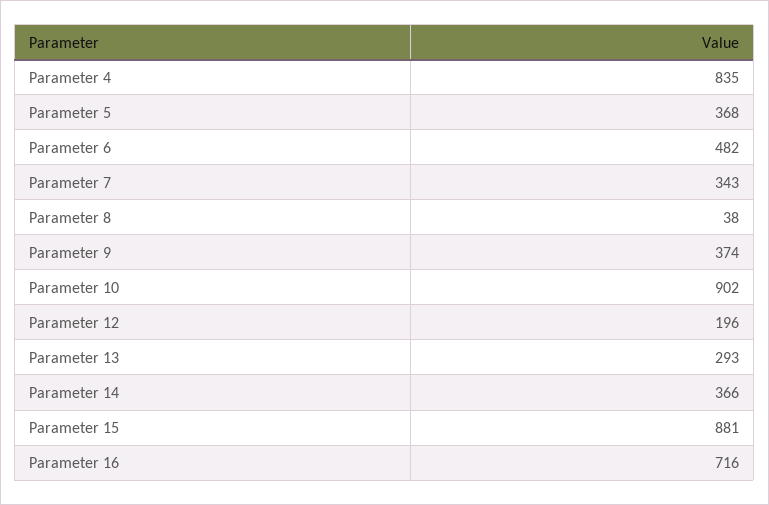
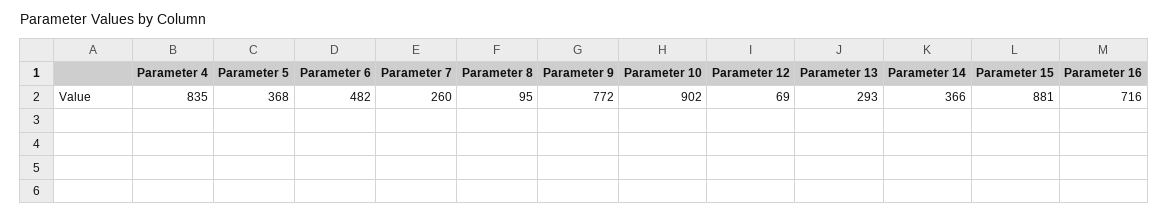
Parameter 7: 343 -> 260
Parameter 8: 38 -> 95
Parameter 9: 374 -> 772
Parameter 12: 196 -> 69

